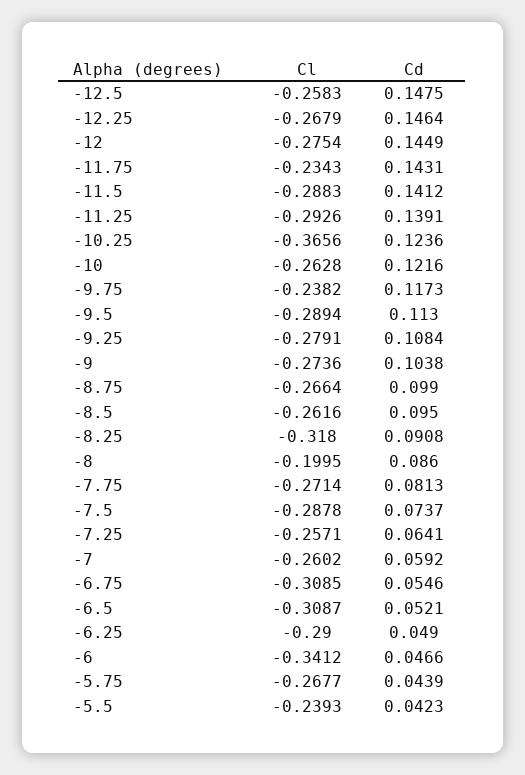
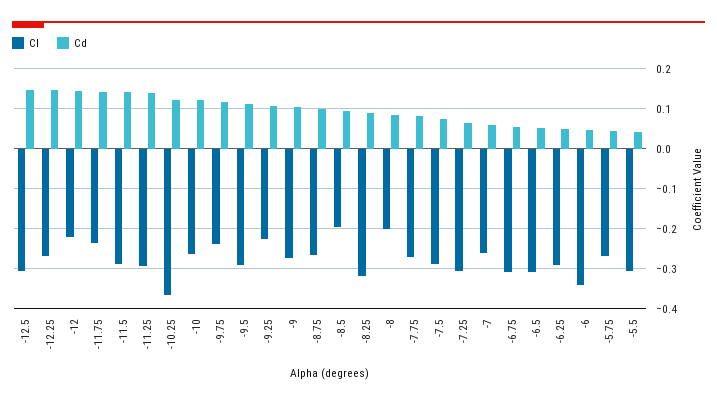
Cl, -12.5: -0.2583 -> -0.3
Cl, -12: -0.2754 -> -0.22
Cl, -9.25: -0.2791 -> -0.22
Cl, -8.5: -0.2616 -> -0.2
Cl, -7.25: -0.2571 -> -0.3
Cl, -5.5: -0.2393 -> -0.3

